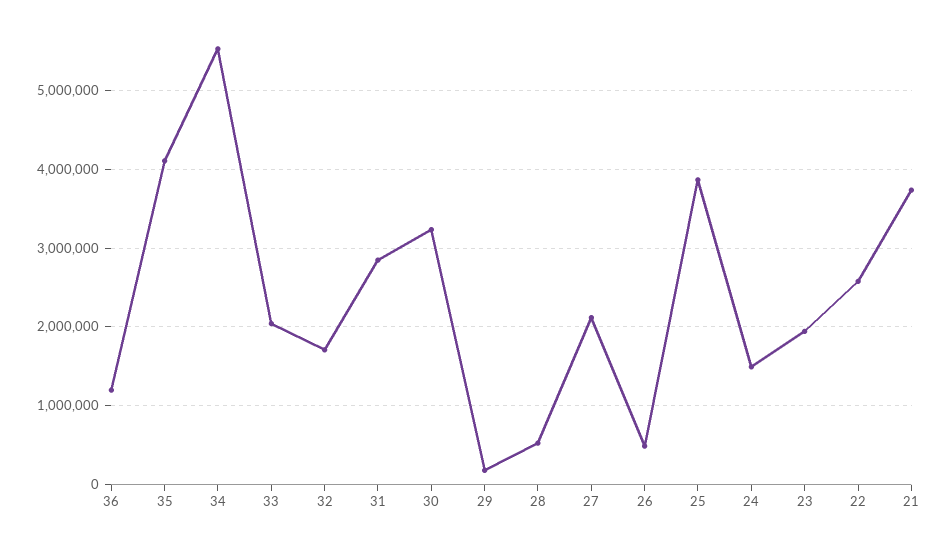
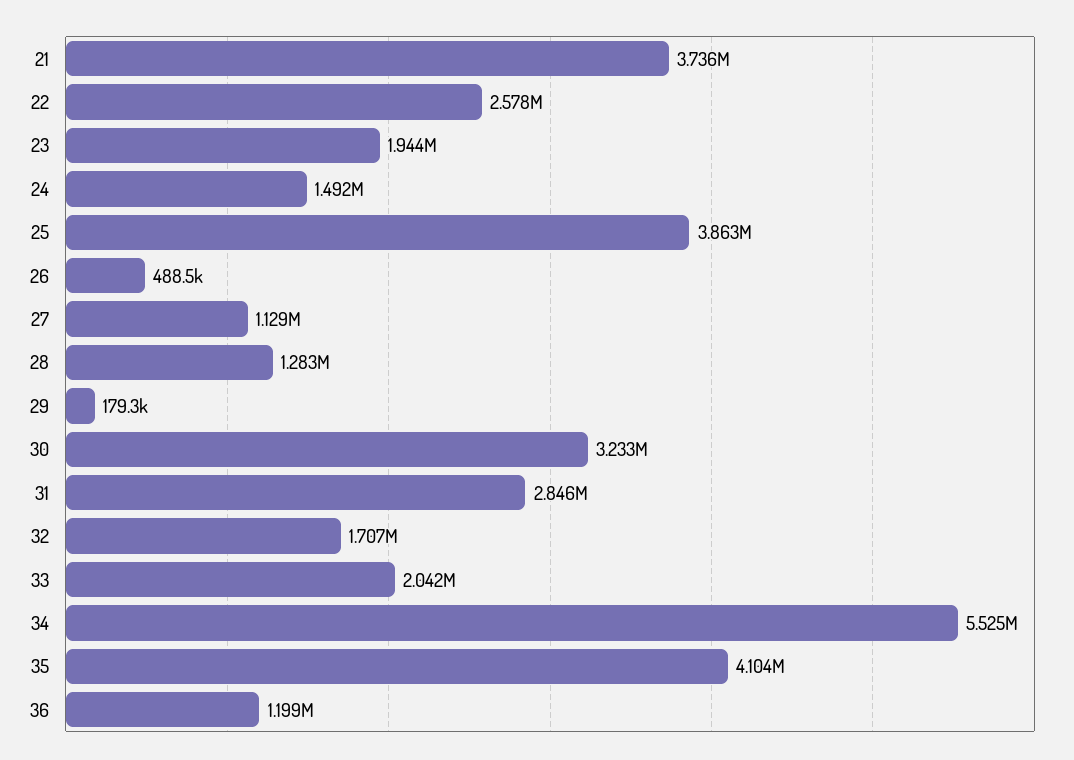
28: 500000 -> 1283000
27: 2100000 -> 1129000

